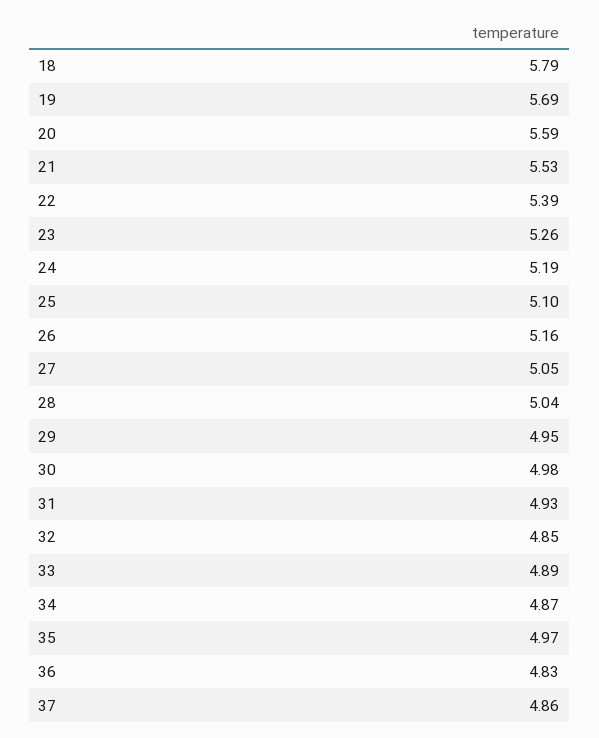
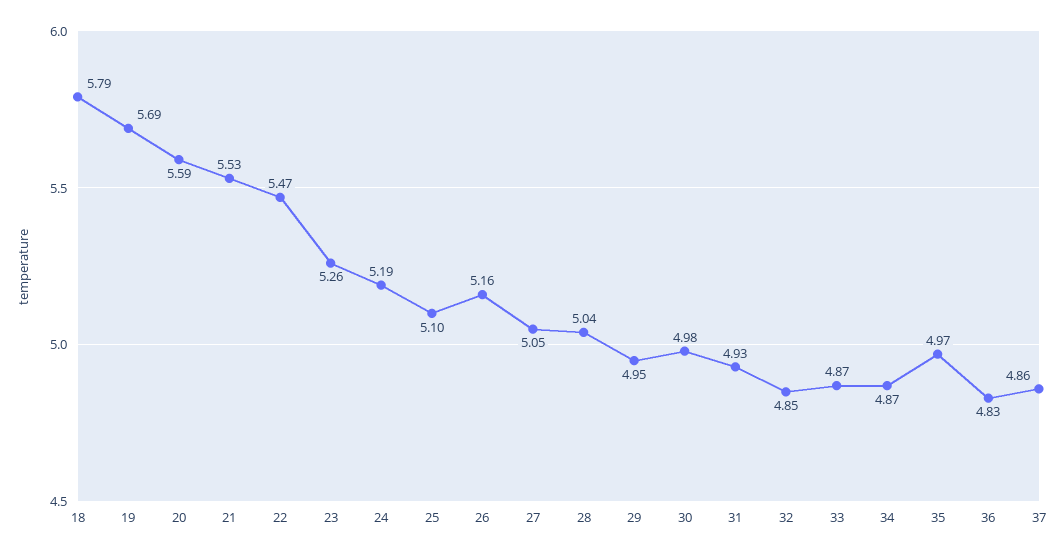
22: 5.39 -> 5.47
33: 4.89 -> 4.87

